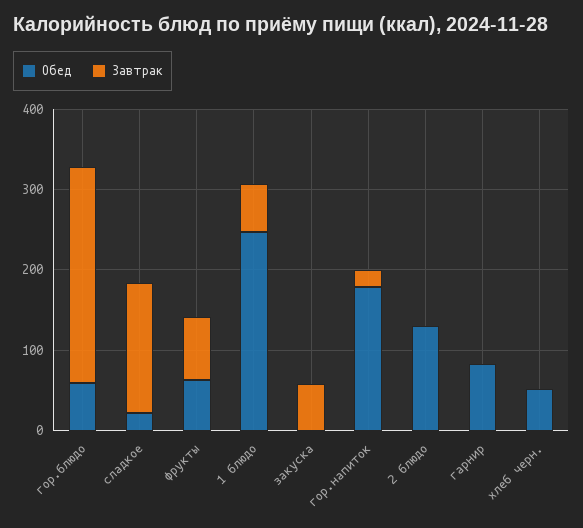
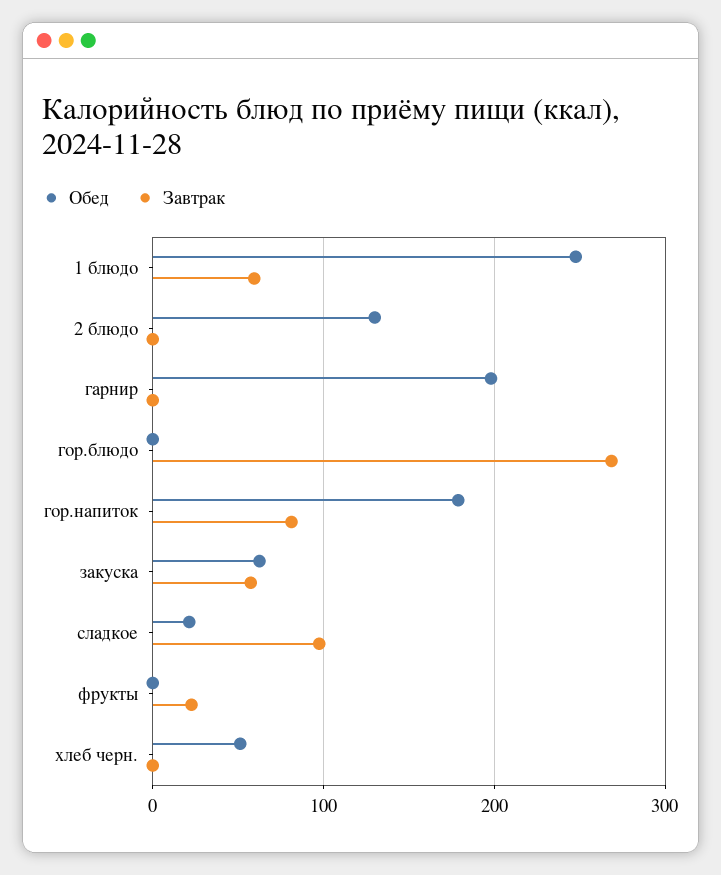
Обед, гор.блюдо: 60 -> 0
Завтрак, сладкое: 160 -> 100
Обед, фрукты: 60 -> 0
Завтрак, фрукты: 80 -> 20
Обед, закуска: 0 -> 60
Завтрак, гор.напиток: 20 -> 80
Обед, гарнир: 80 -> 200

